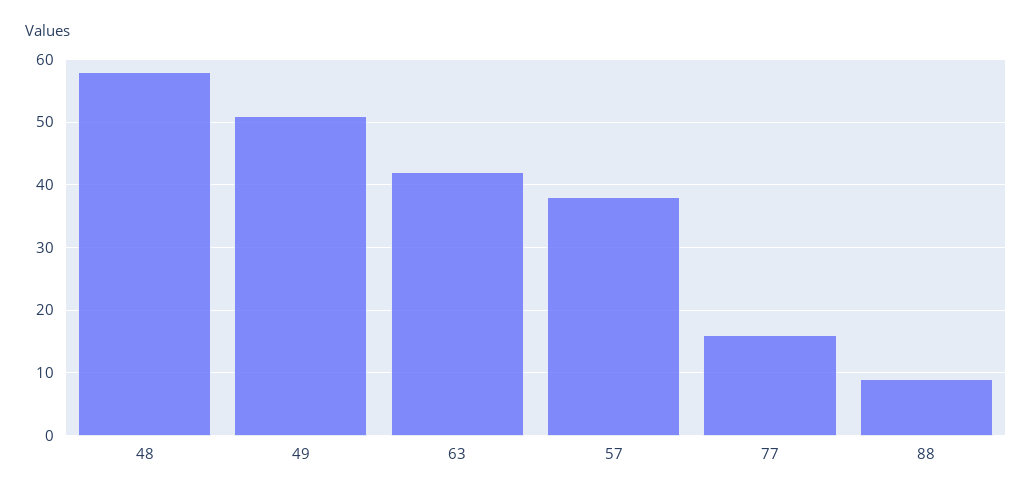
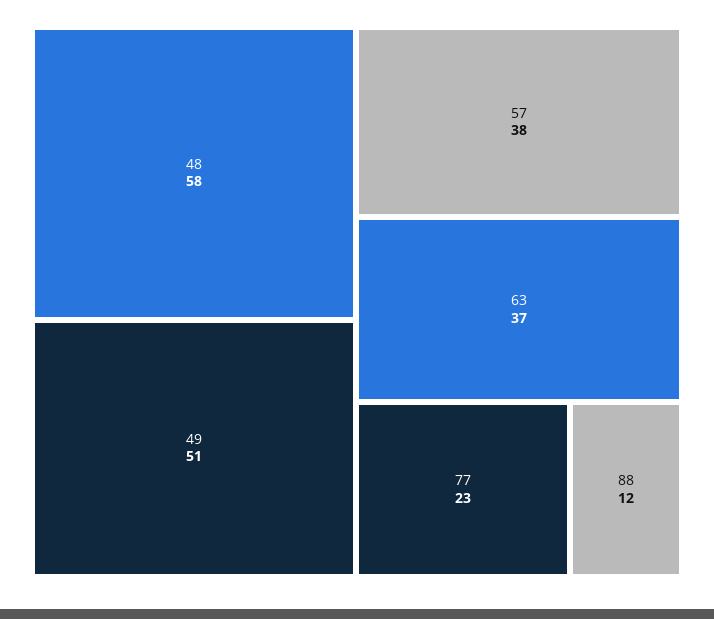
63: 42 -> 37
77: 16 -> 23
88: 9 -> 12

